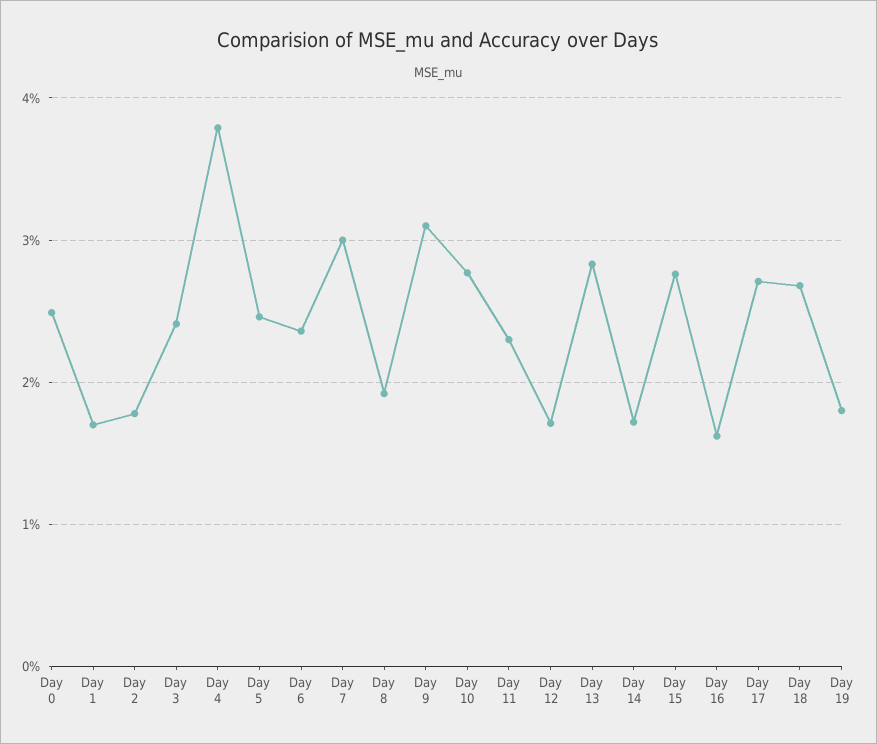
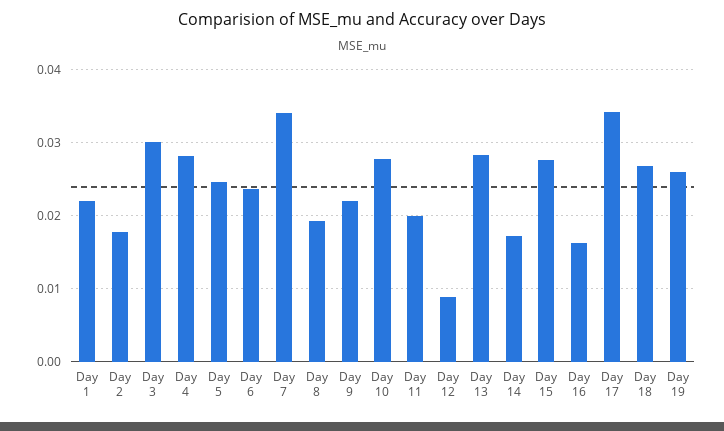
Day 0: 0.025 -> none
Day 1: 0.017 -> 0.022
Day 3: 0.024 -> 0.03
Day 4: 0.038 -> 0.028
Day 7: 0.03 -> 0.034
Day 9: 0.031 -> 0.022
Day 11: 0.023 -> 0.02
Day 12: 0.017 -> 0.009
Day 17: 0.027 -> 0.034
Day 19: 0.018 -> 0.026

